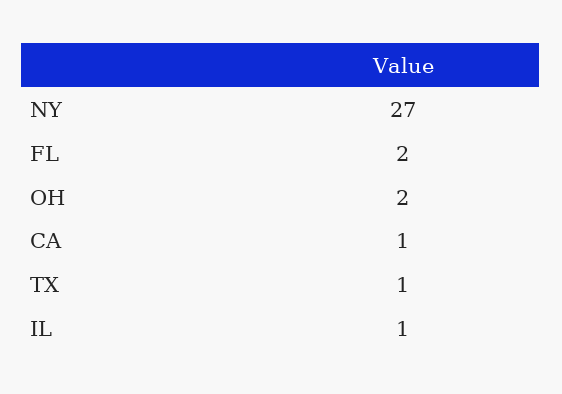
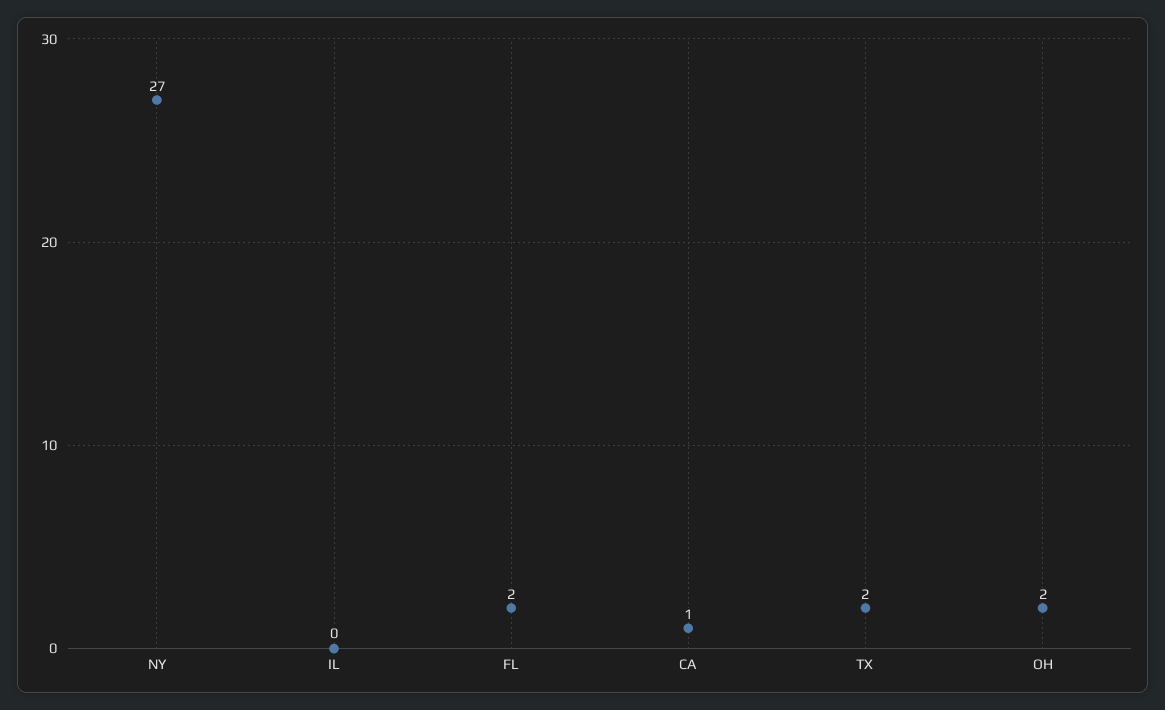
TX: 1 -> 2
IL: 1 -> 0

